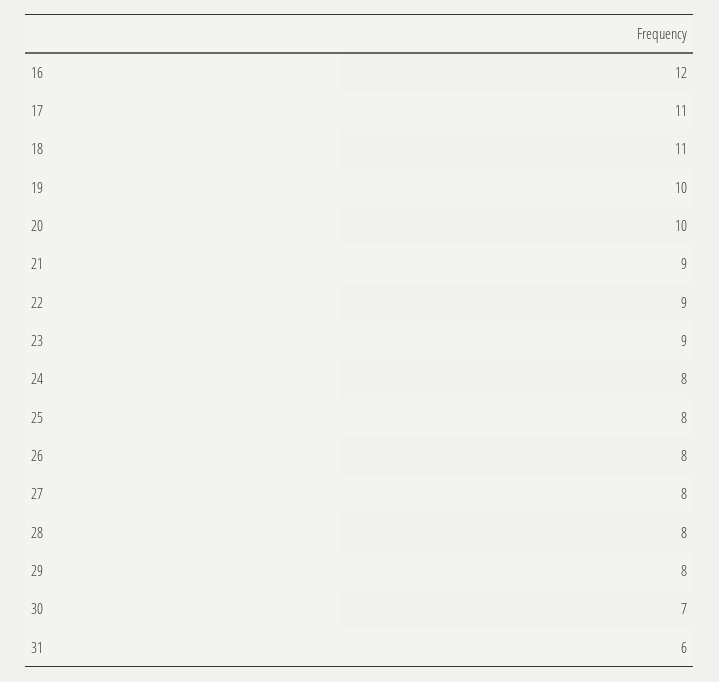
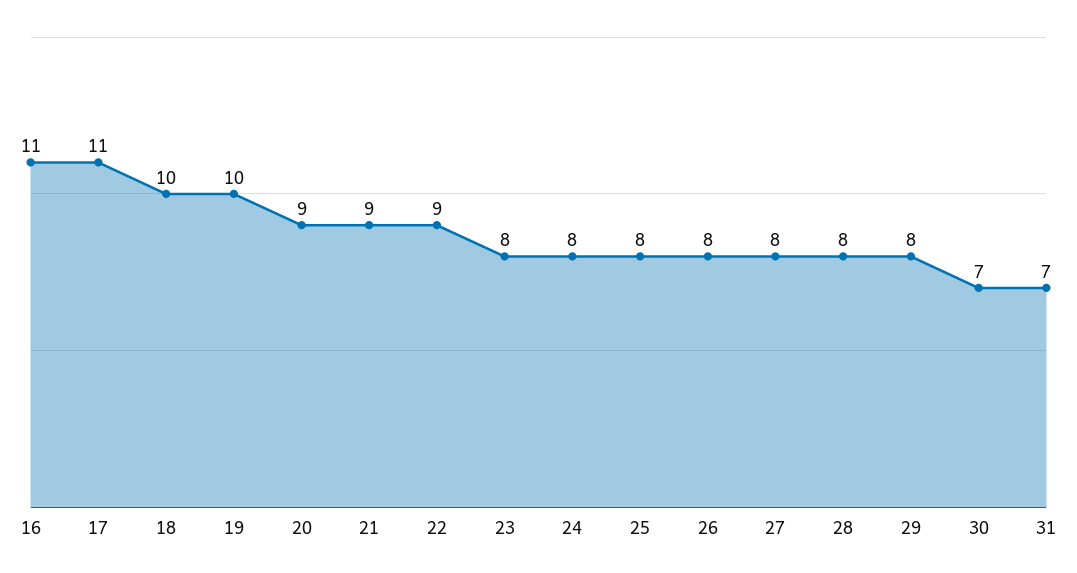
16: 12 -> 11
18: 11 -> 10
20: 10 -> 9
23: 9 -> 8
31: 6 -> 7

